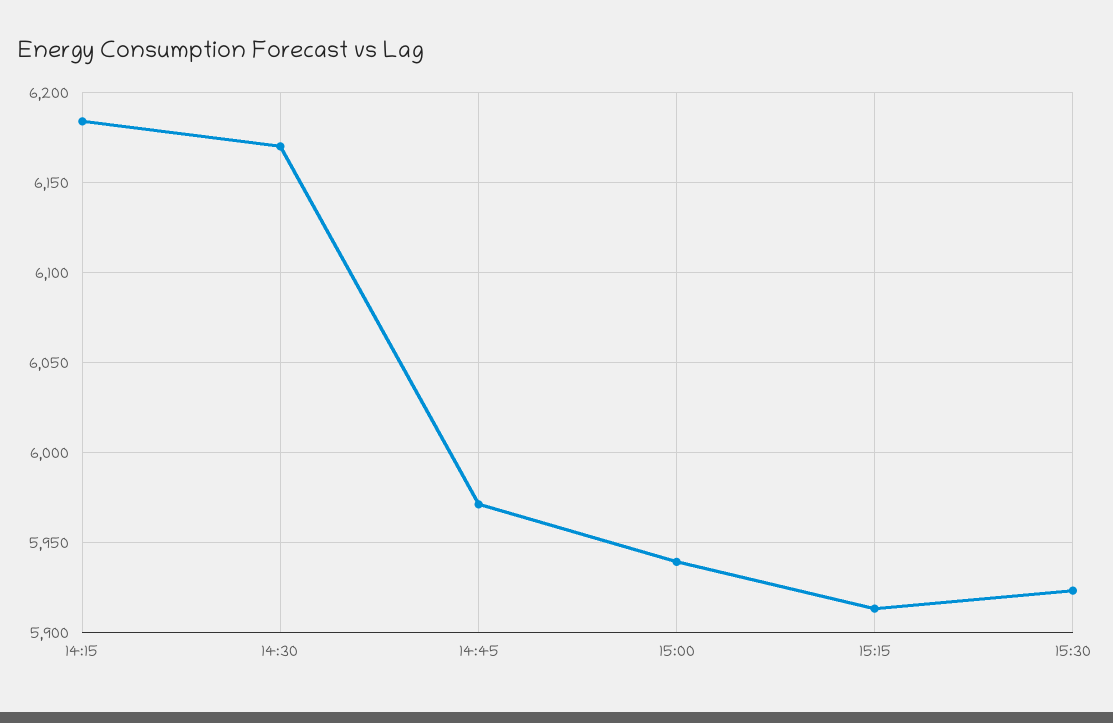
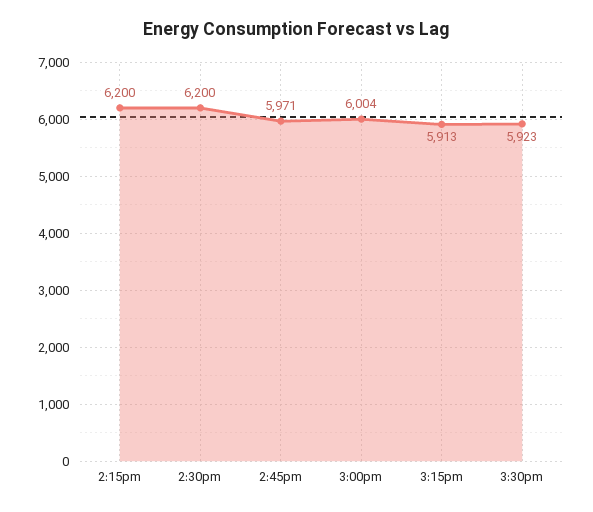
14:15: 6185 -> 6200
14:30: 6170 -> 6200
15:00: 5940 -> 6004

